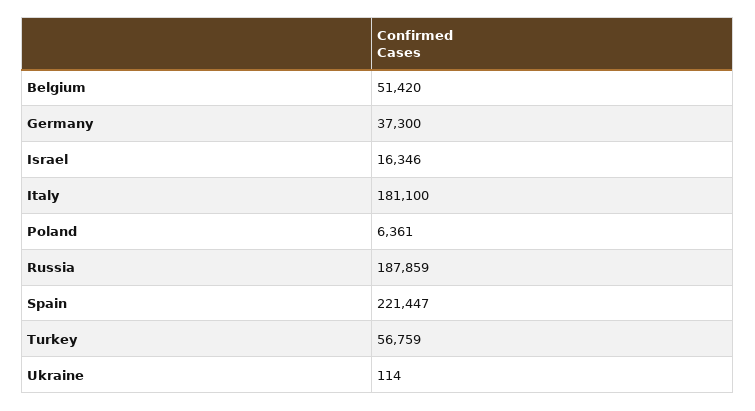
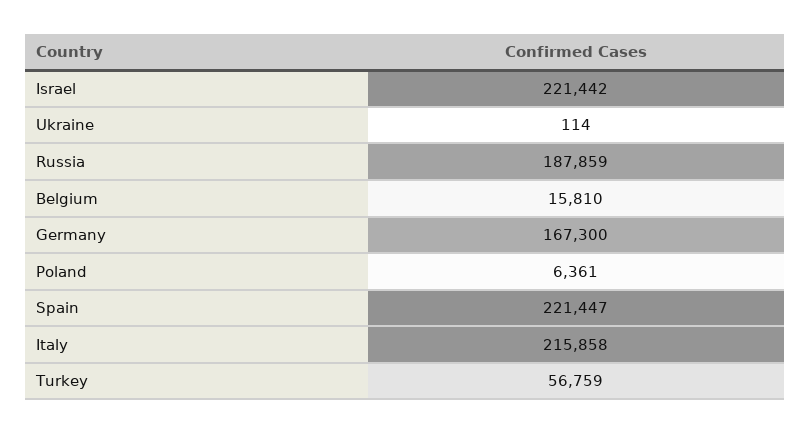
Belgium: 51420 -> 15810
Germany: 37300 -> 167300
Israel: 16346 -> 221442
Italy: 181100 -> 215858

